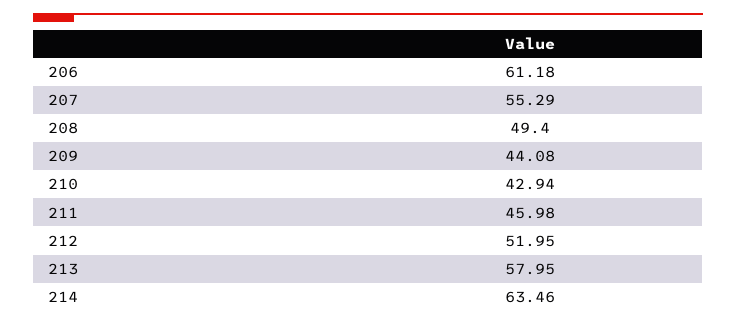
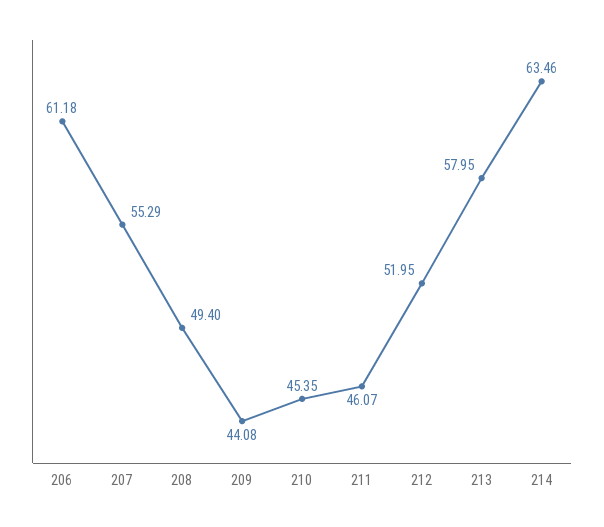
210: 42.94 -> 45.35
211: 45.98 -> 46.07

